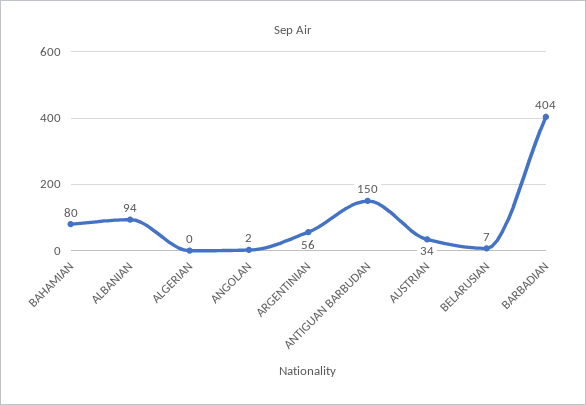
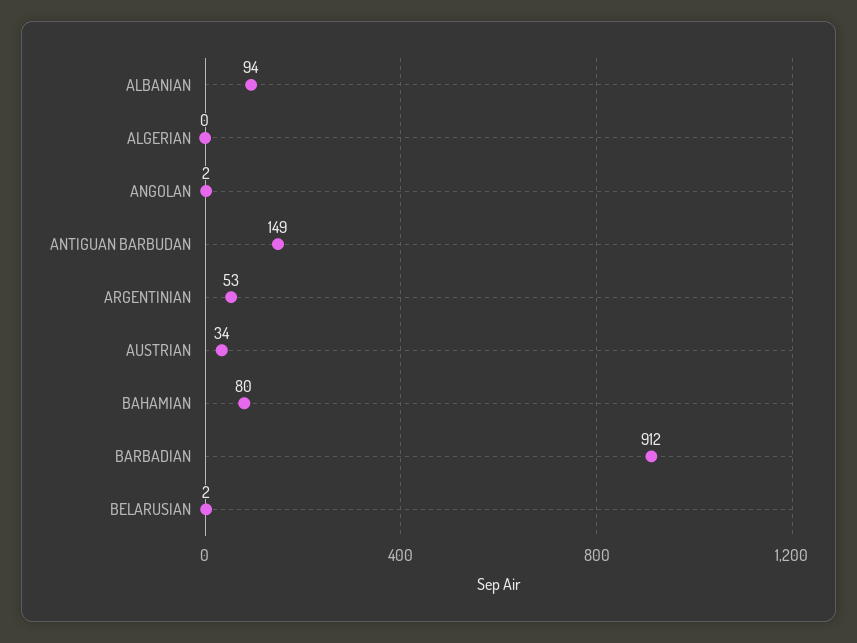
ARGENTINIAN: 56 -> 53
ANTIGUAN BARBUDAN: 150 -> 149
BELARUSIAN: 7 -> 2
BARBADIAN: 404 -> 912

